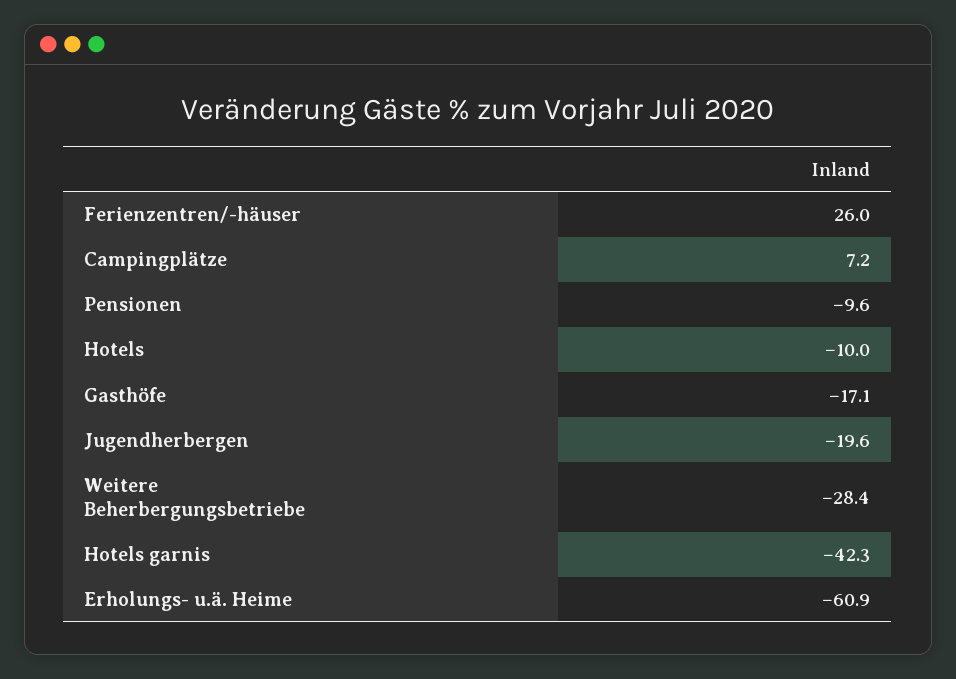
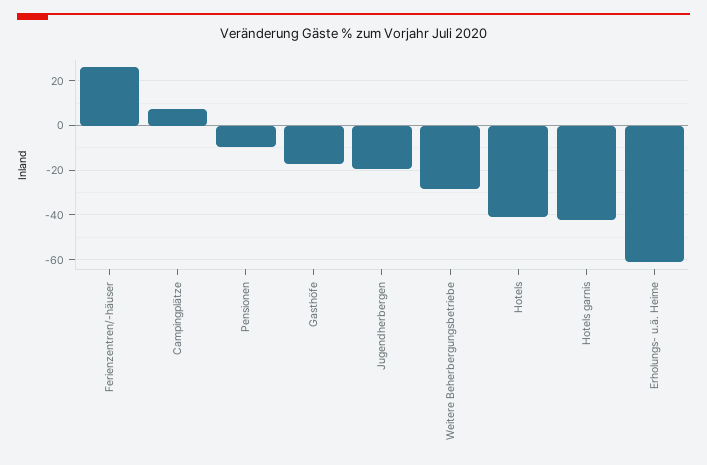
Hotels: -10 -> -40

